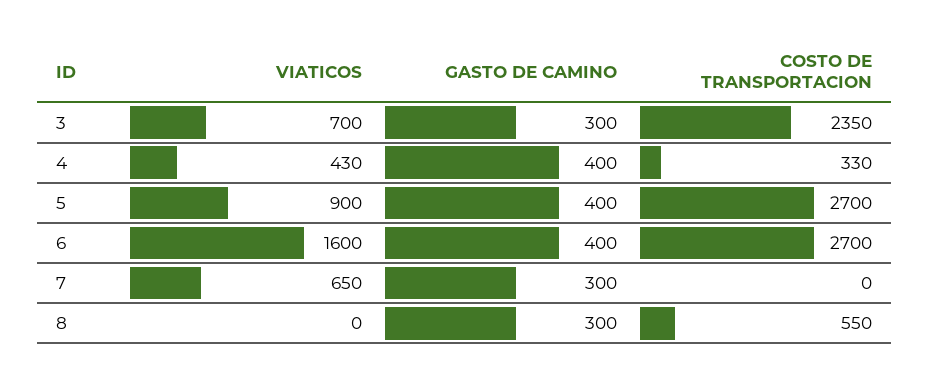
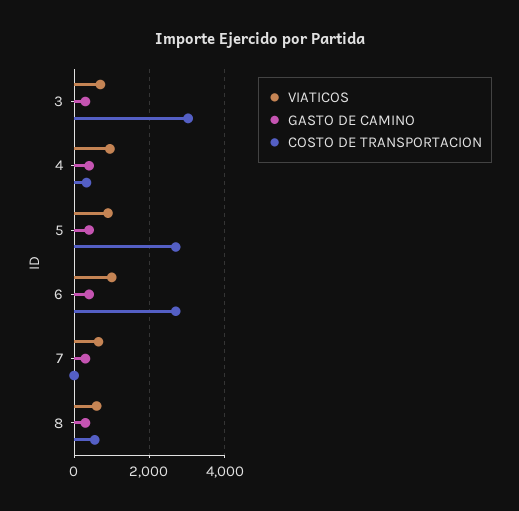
COSTO DE TRANSPORTACION, 3: 2350 -> 3000
VIATICOS, 4: 430 -> 1000
VIATICOS, 6: 1600 -> 1000
VIATICOS, 8: 0 -> 600

